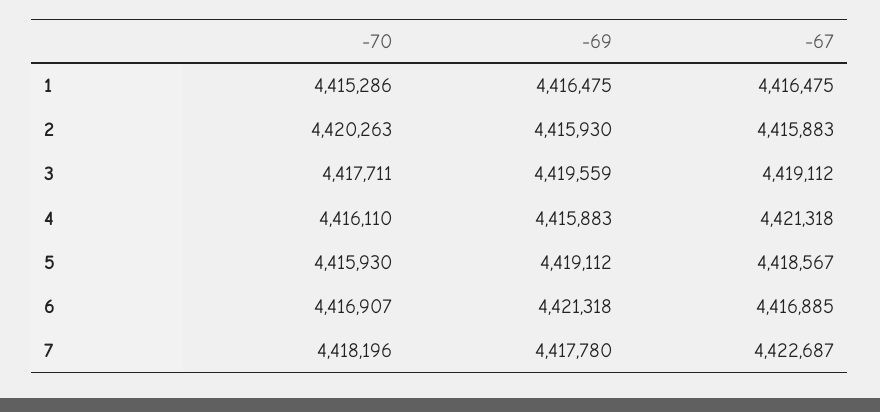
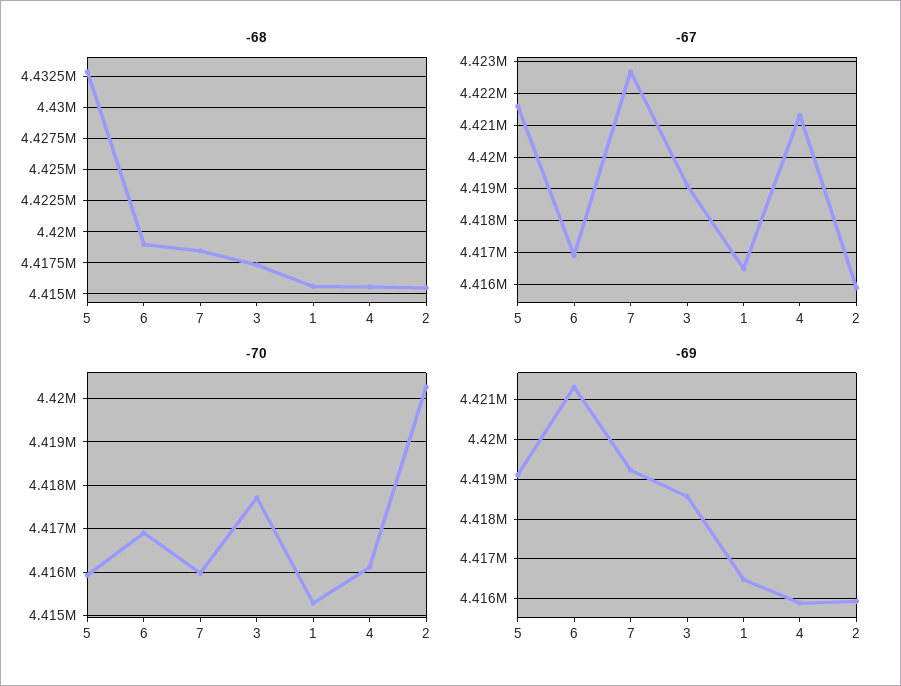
-69, 3: 4419559 -> 4418600
-67, 5: 4418567 -> 4421600
-70, 7: 4418196 -> 4416000
-69, 7: 4417780 -> 4419200
-68, 5: none -> 4433000
-68, 6: none -> 4419000
-68, 7: none -> 4418500
-68, 3: none -> 4417500
-68, 1: none -> 4415500
-68, 4: none -> 4415500
-68, 2: none -> 4415500

